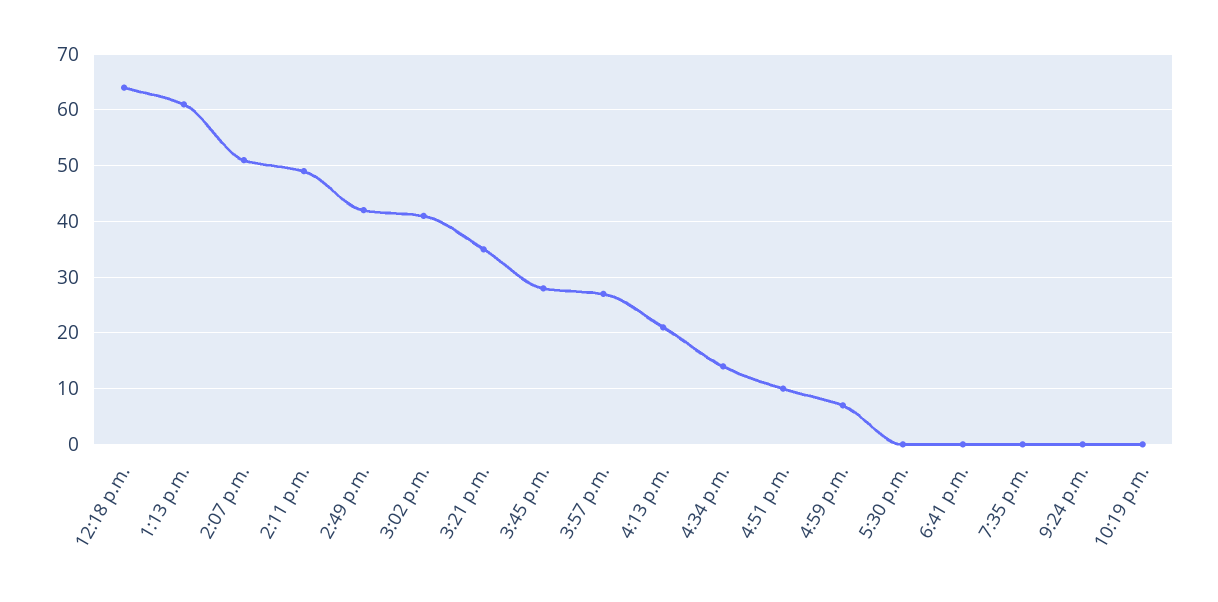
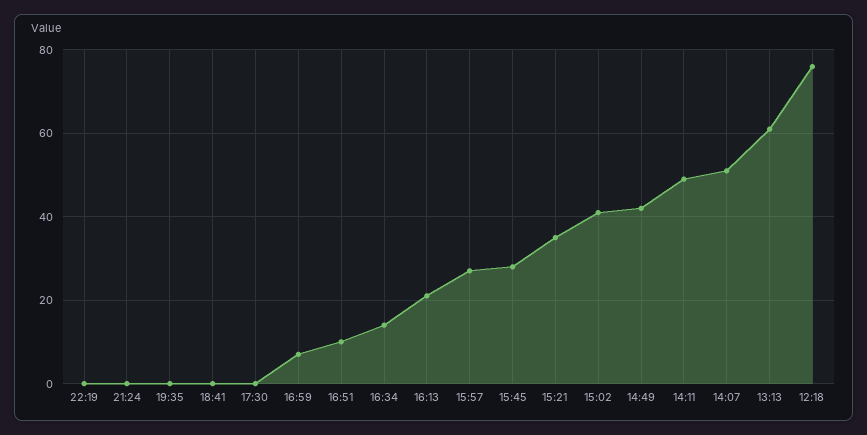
12:18 p.m.: 65 -> 75

